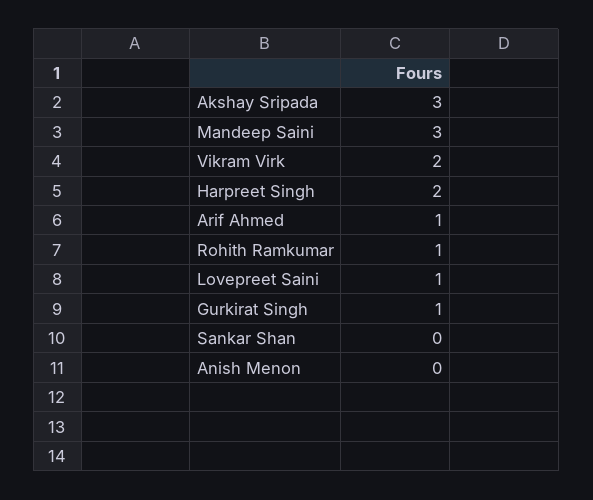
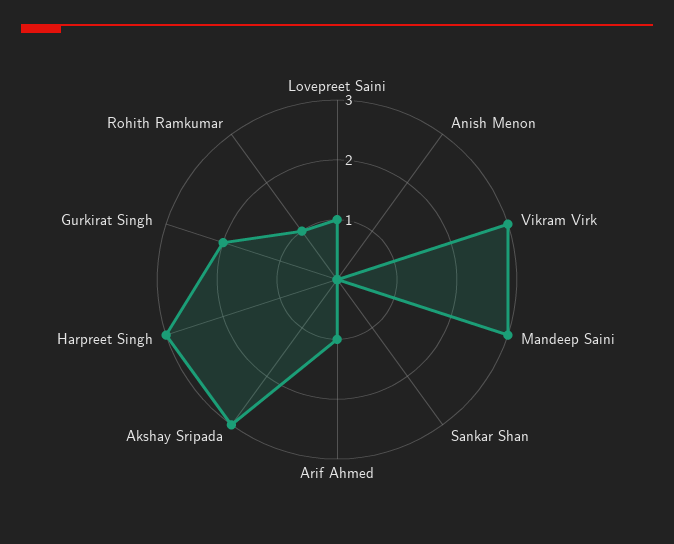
Vikram Virk: 2 -> 3
Harpreet Singh: 2 -> 3
Gurkirat Singh: 1 -> 2

